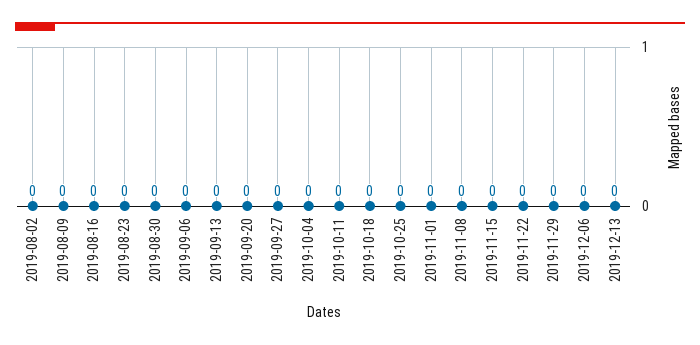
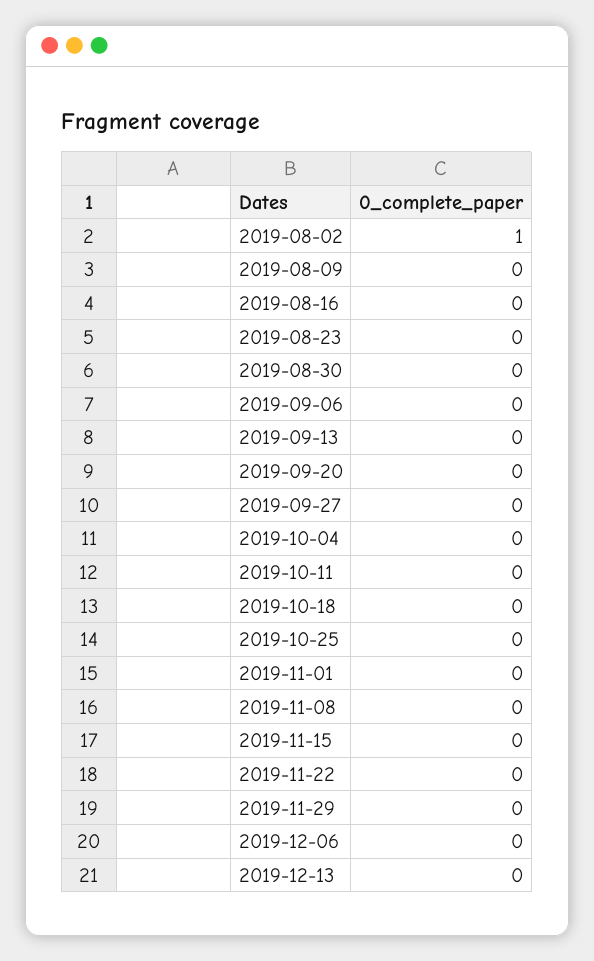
2019-08-02: 0 -> 1

